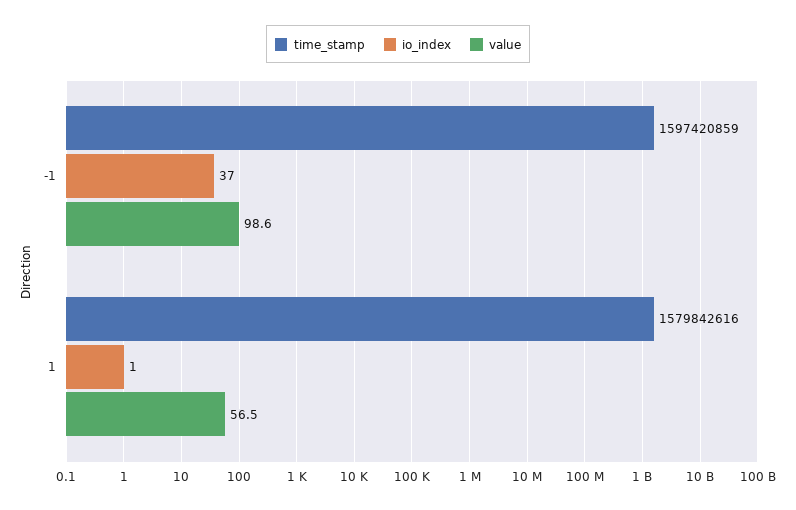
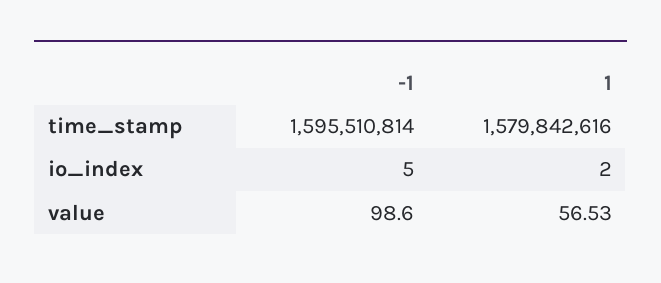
time_stamp, -1: 1597420859 -> 1595510814
io_index, -1: 37 -> 5
io_index, 1: 1 -> 2

